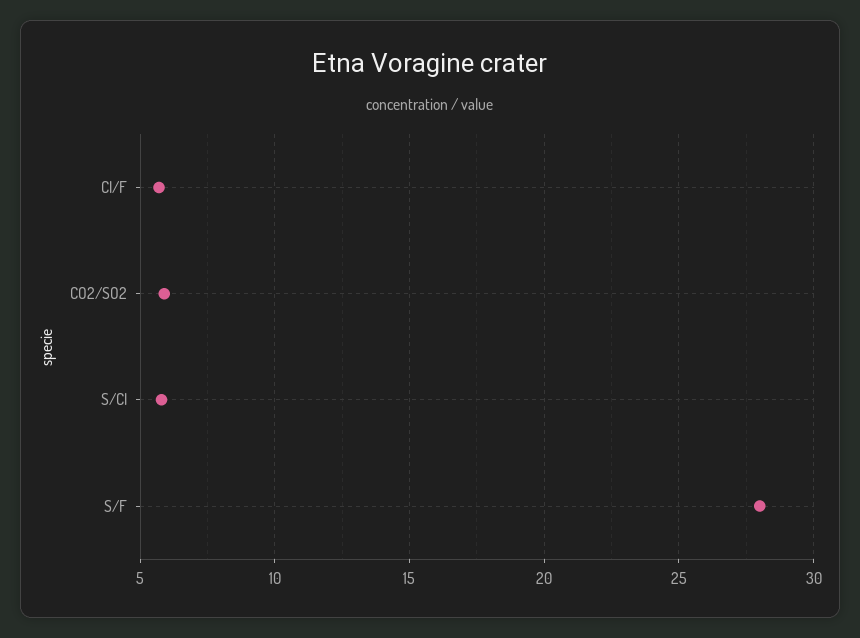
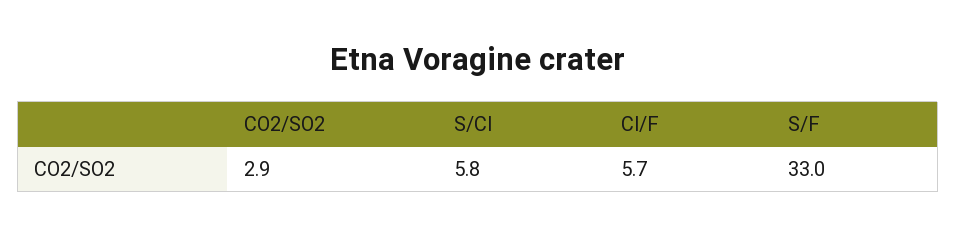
CO2/SO2: 6 -> 2.9
S/F: 28 -> 33

